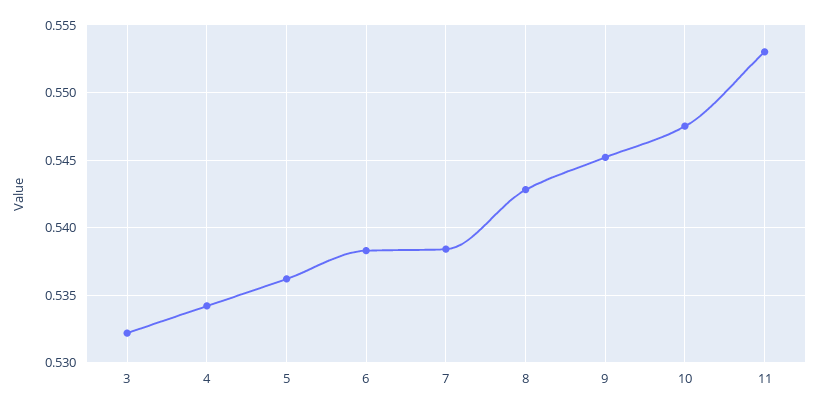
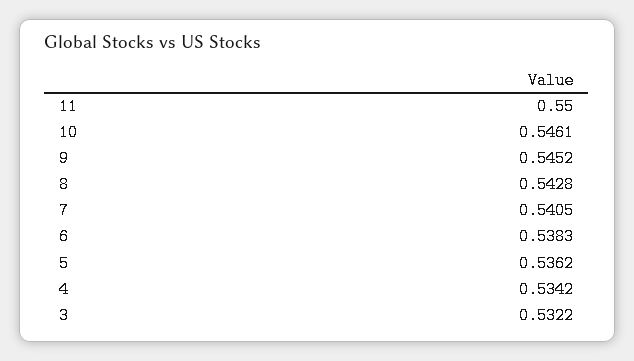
7: 0.5385 -> 0.5405
10: 0.5475 -> 0.5461
11: 0.553 -> 0.55

